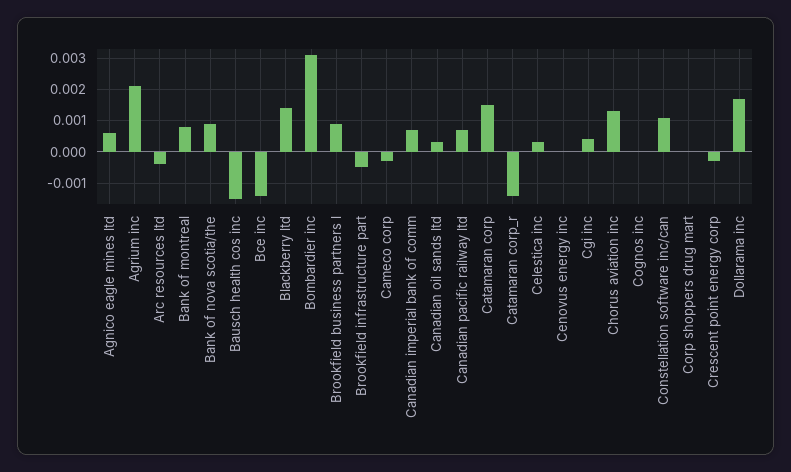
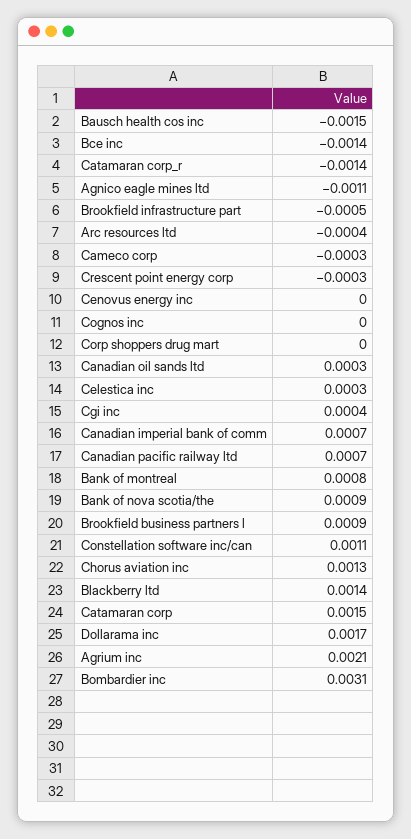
Agnico eagle mines ltd: 0.0005 -> -0.0011

